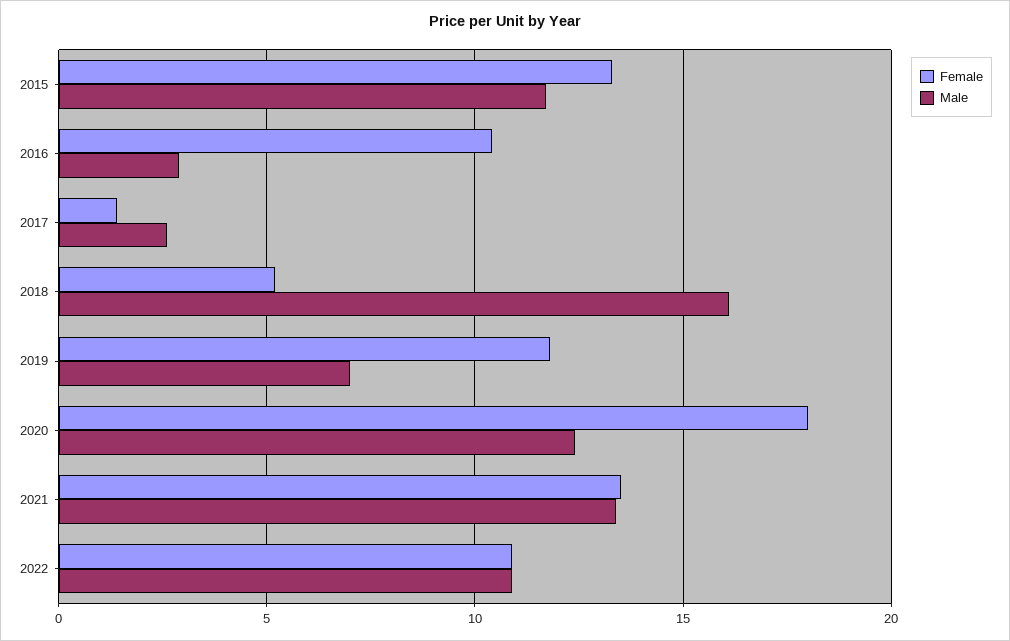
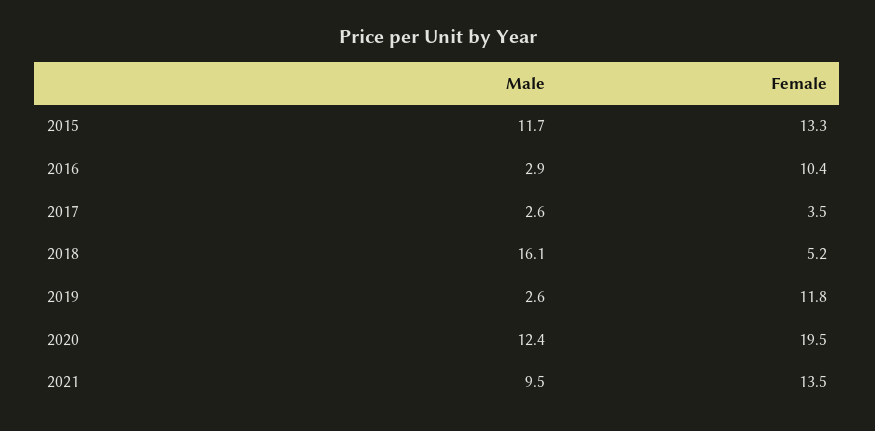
Female, 2017: 1.5 -> 3.5
Male, 2019: 7 -> 2.6
Female, 2020: 18 -> 19.5
Male, 2021: 13.5 -> 9.5
Female, 2022: 11 -> none
Male, 2022: 11 -> none

